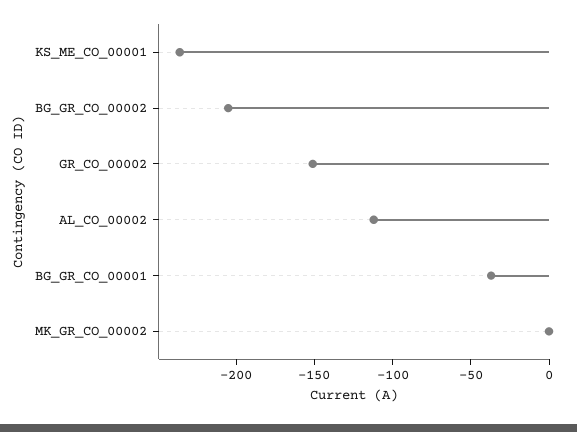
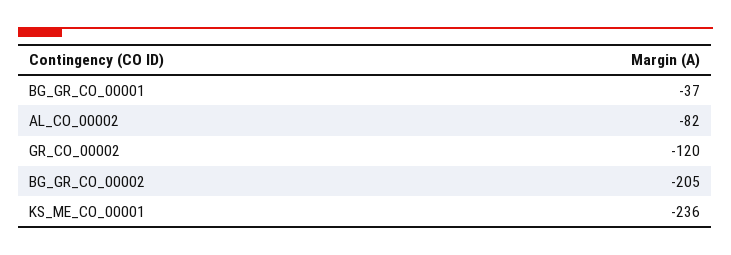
GR_CO_00002: -150 -> -120
AL_CO_00002: -110 -> -82
MK_GR_CO_00002: 0 -> none

